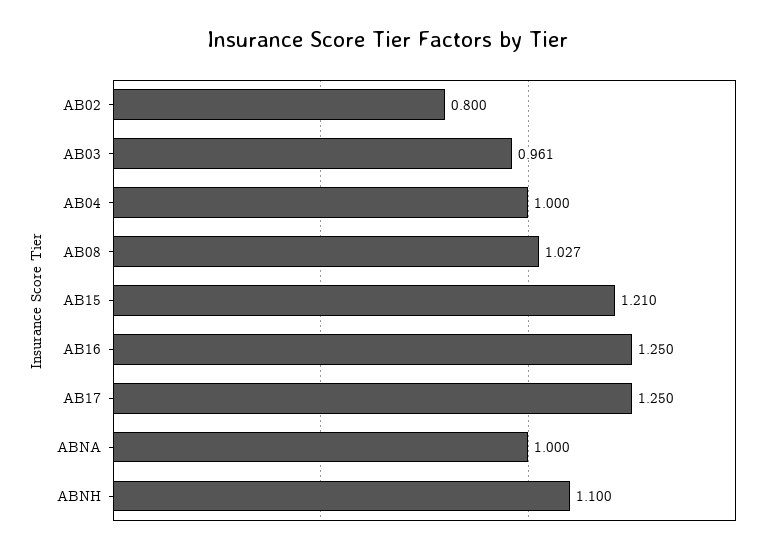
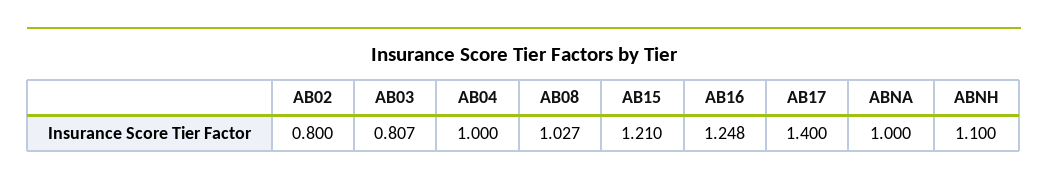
AB03: 0.961 -> 0.807
AB16: 1.25 -> 1.248
AB17: 1.25 -> 1.4

